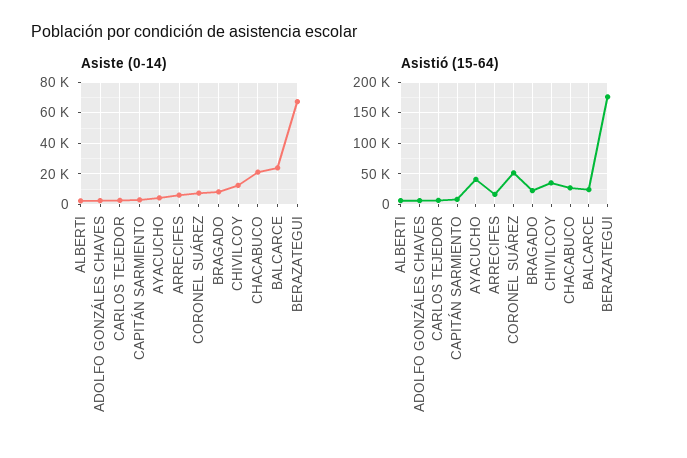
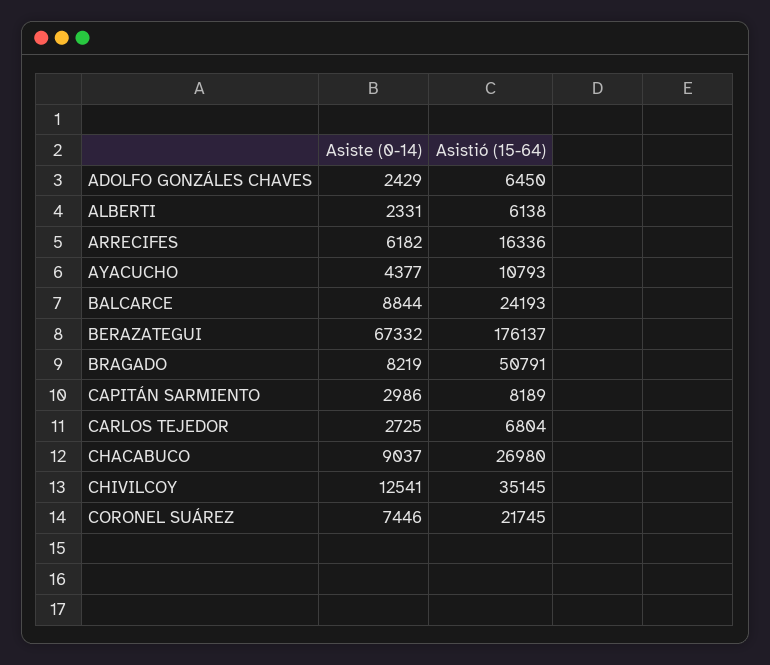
Asiste (0-14), CHACABUCO: 20000 -> 9037
Asiste (0-14), BALCARCE: 25000 -> 8844
Asistió (15-64), AYACUCHO: 40000 -> 10793
Asistió (15-64), CORONEL SUÁREZ: 50000 -> 21745
Asistió (15-64), BRAGADO: 20000 -> 50791

